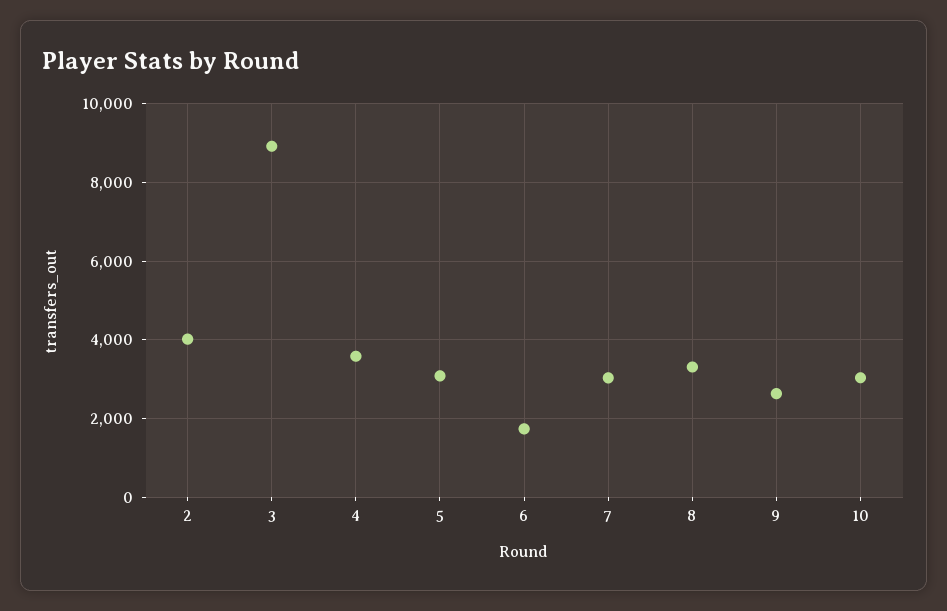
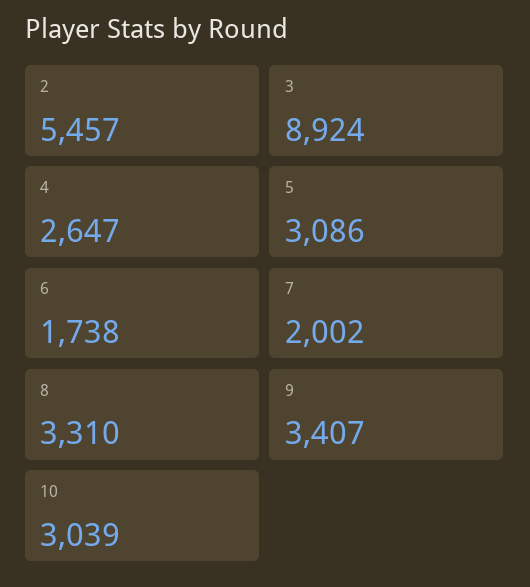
2: 4000 -> 5457
4: 3600 -> 2647
7: 3000 -> 2002
9: 2600 -> 3407

